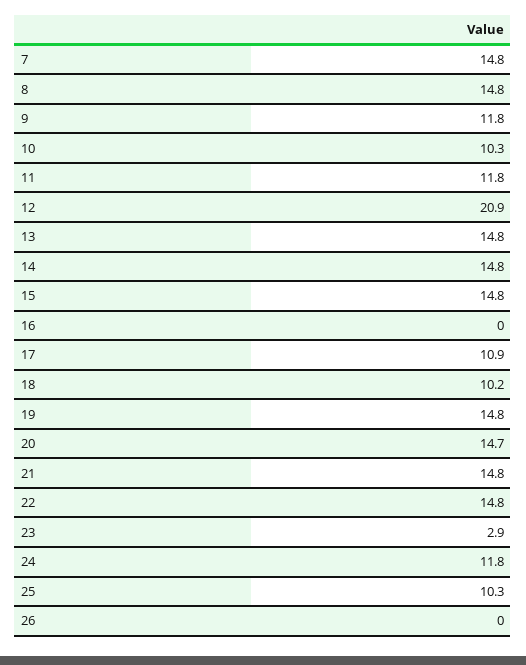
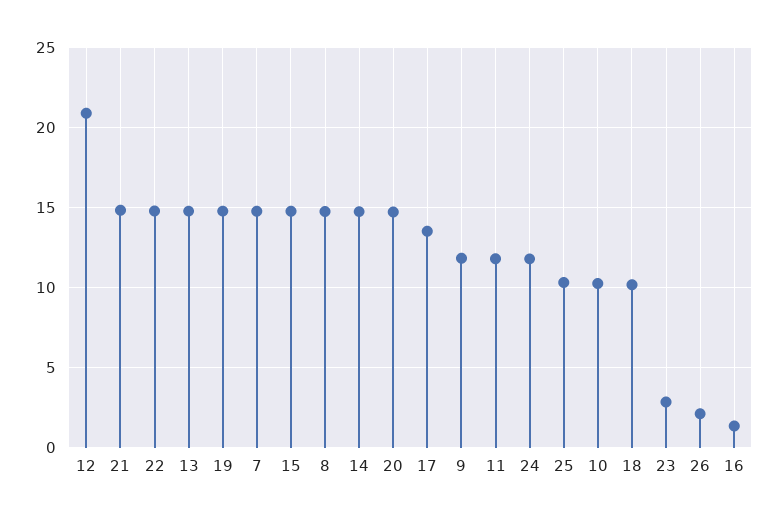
16: 0 -> 1.5
17: 10.9 -> 13.5
26: 0 -> 2

